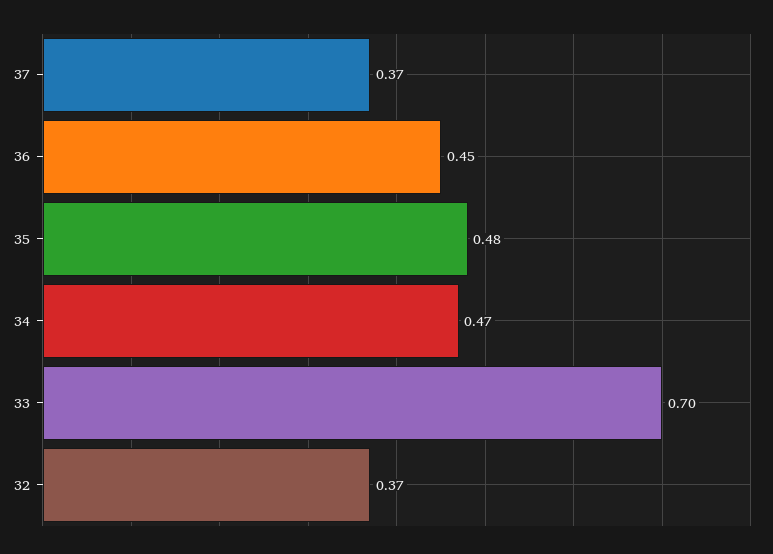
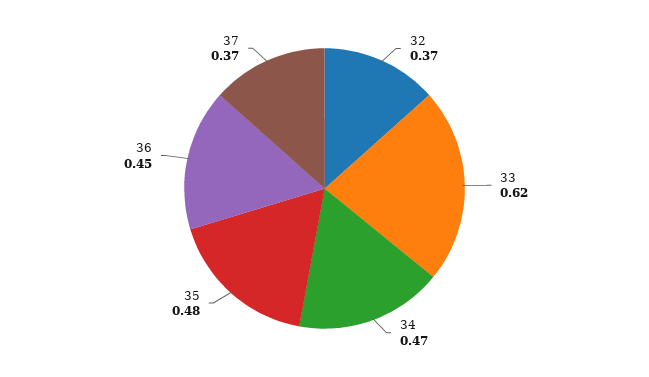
33: 0.7 -> 0.62

